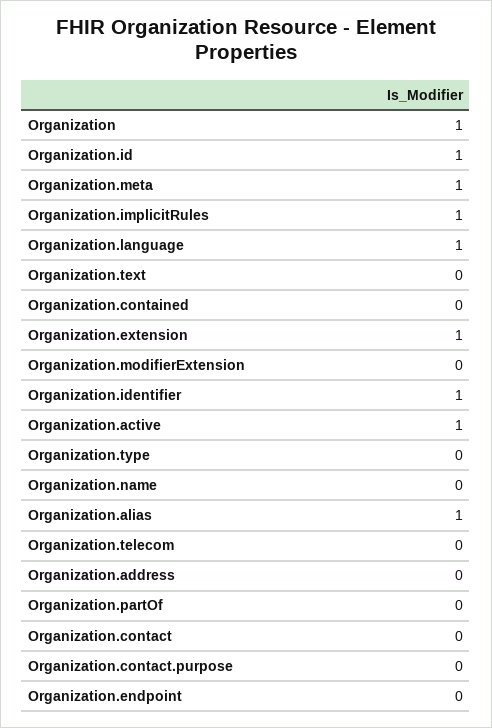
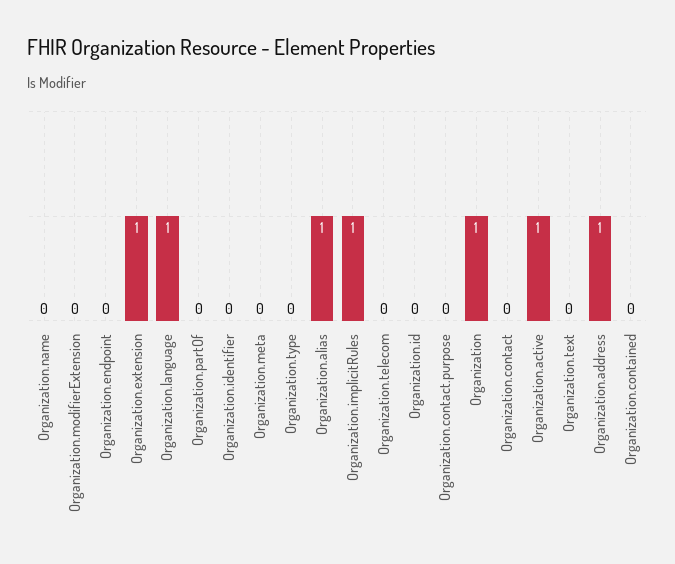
Organization.id: 1 -> 0
Organization.meta: 1 -> 0
Organization.identifier: 1 -> 0
Organization.address: 0 -> 1

